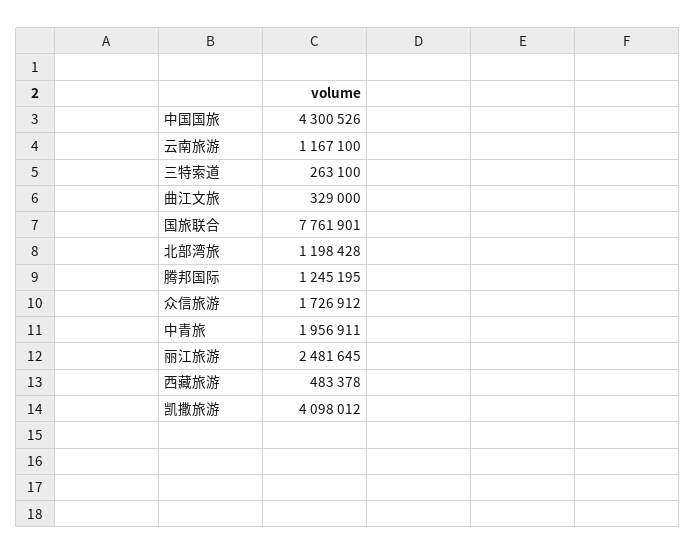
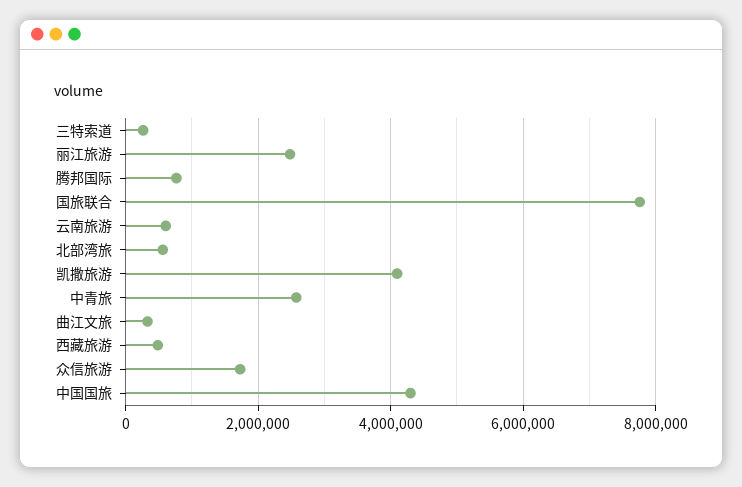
云南旅游: 1167100 -> 600000
北部湾旅: 1198428 -> 600000
腾邦国际: 1245195 -> 800000
中青旅: 1956911 -> 2600000

